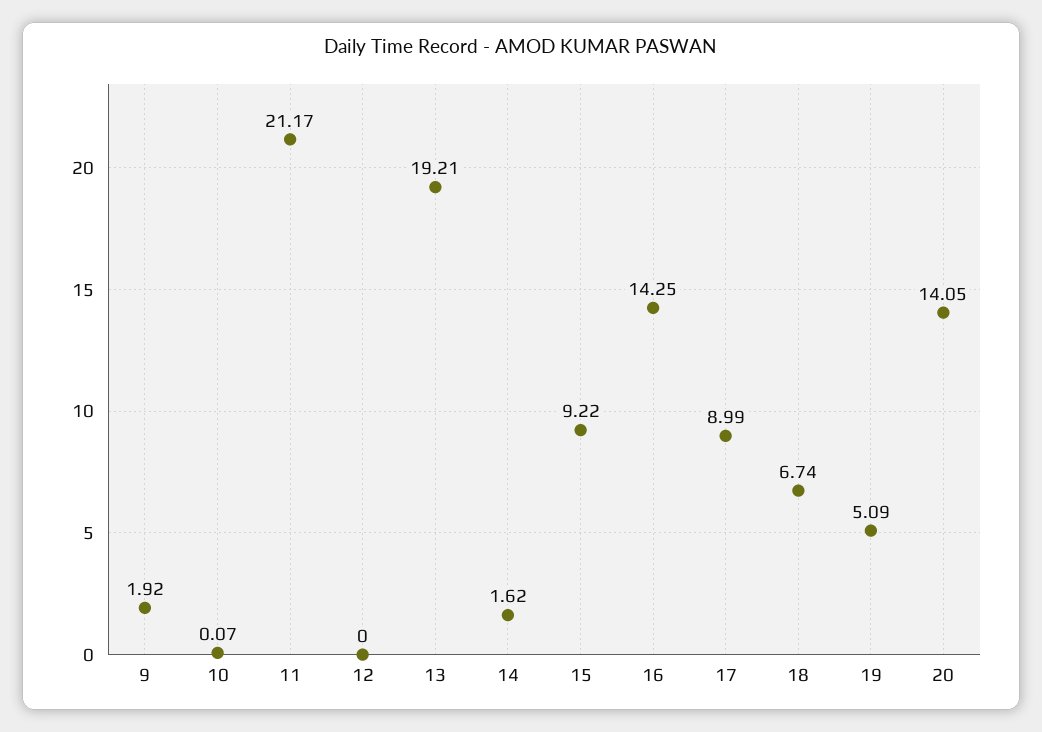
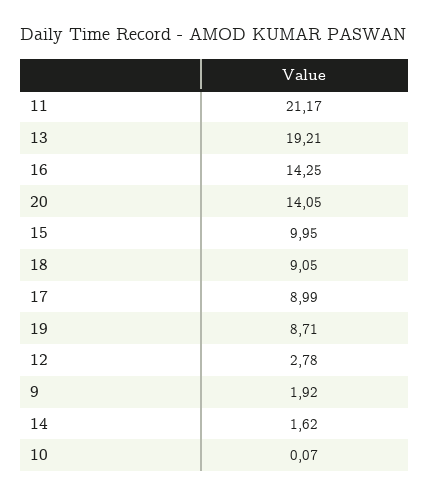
12: 0 -> 2.78
15: 9.22 -> 9.95
18: 6.74 -> 9.05
19: 5.09 -> 8.71

